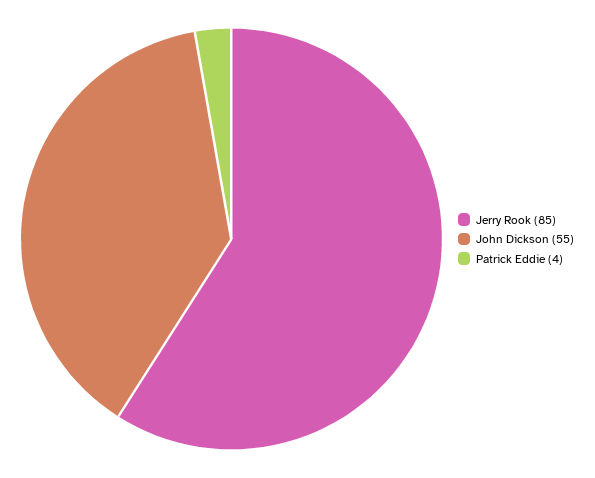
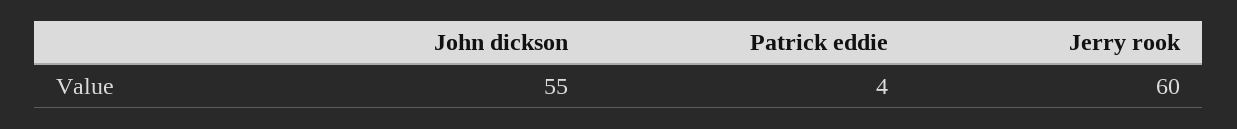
Jerry Rook: 85 -> 60

